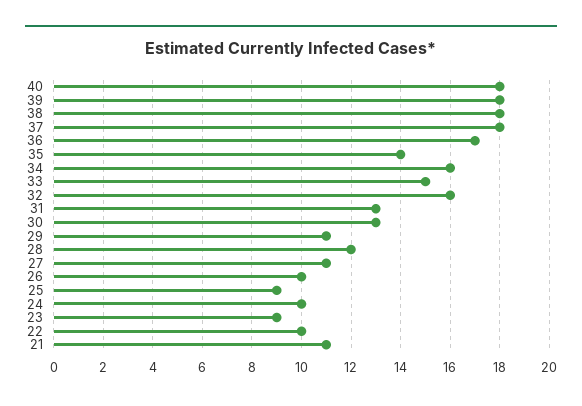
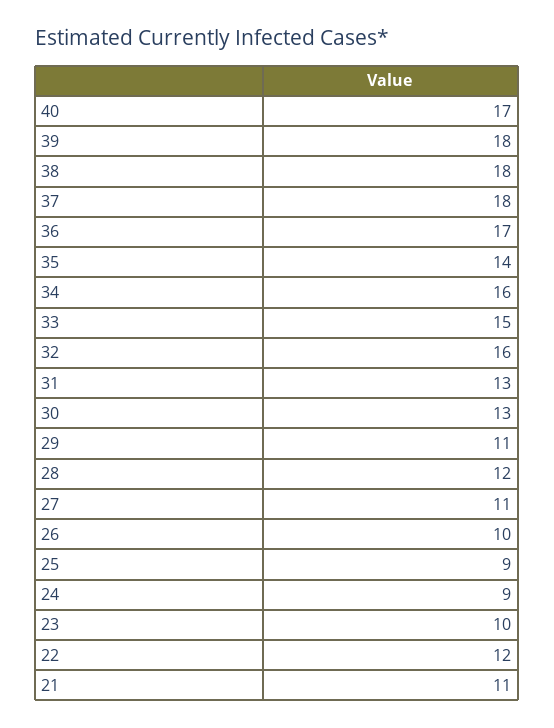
40: 18 -> 17
24: 10 -> 9
23: 9 -> 10
22: 10 -> 12

